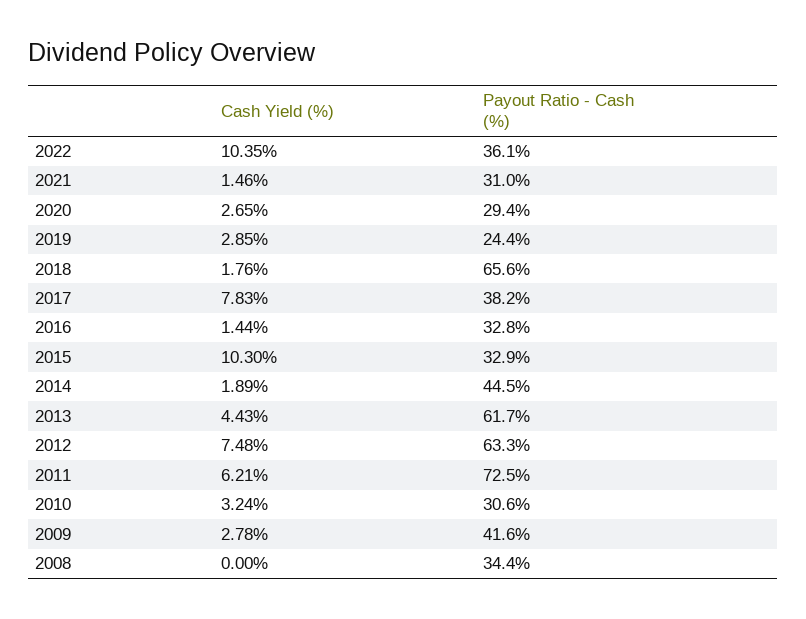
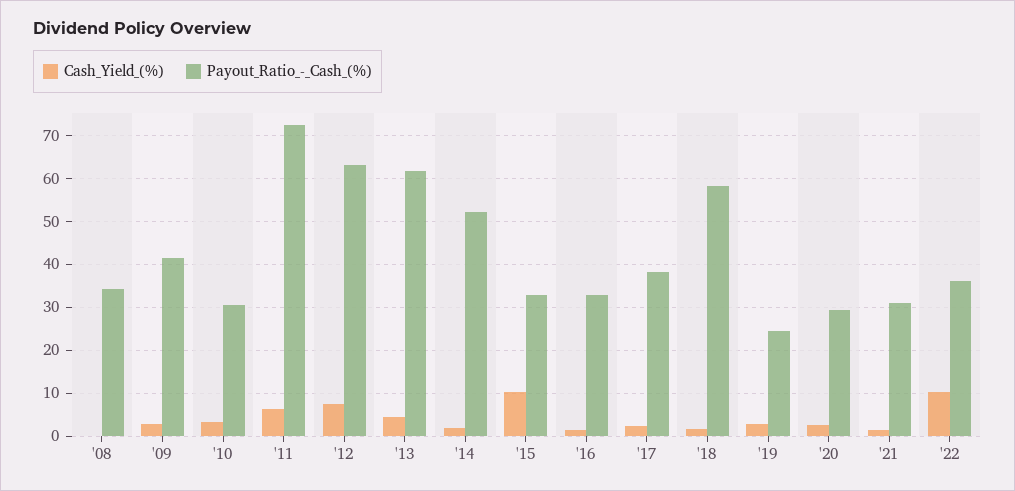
Payout Ratio - Cash (%), 2018: 65.6 -> 58
Cash Yield (%), 2017: 7.83 -> 2
Payout Ratio - Cash (%), 2014: 44.5 -> 52

